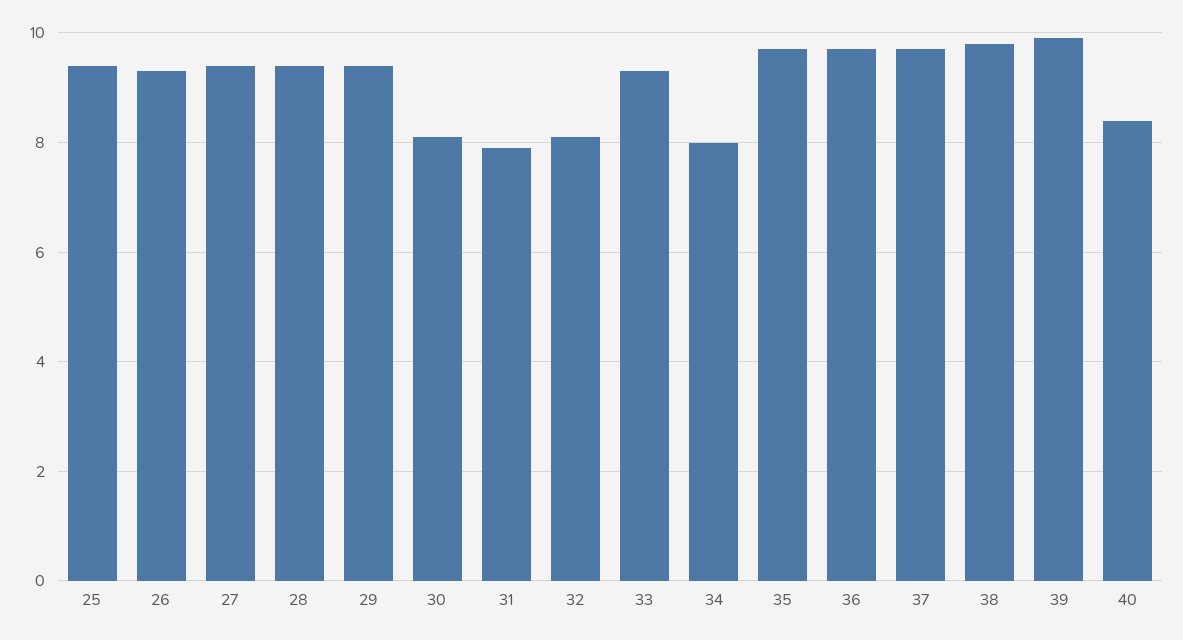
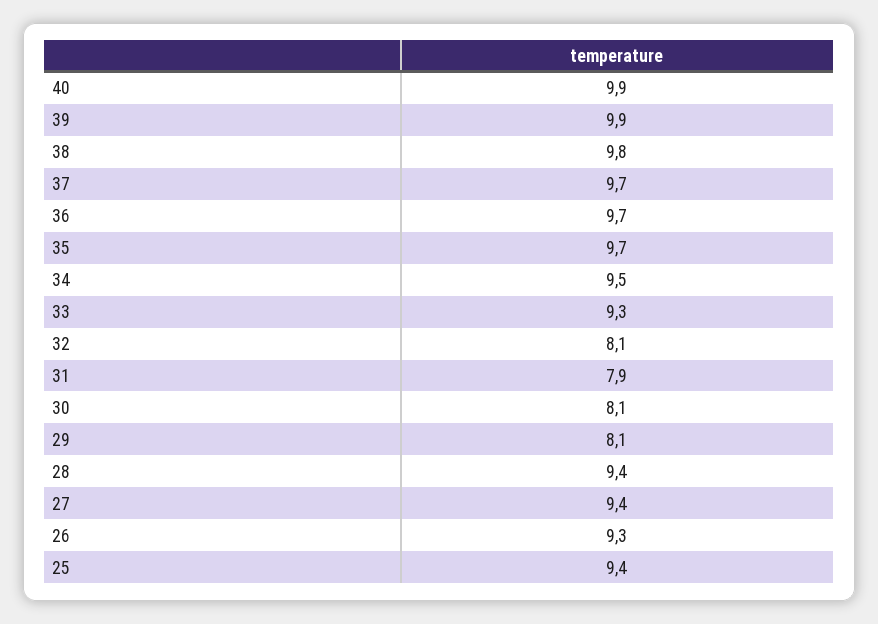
29: 9.5 -> 8.1
34: 8 -> 9.5
40: 8.5 -> 9.9

